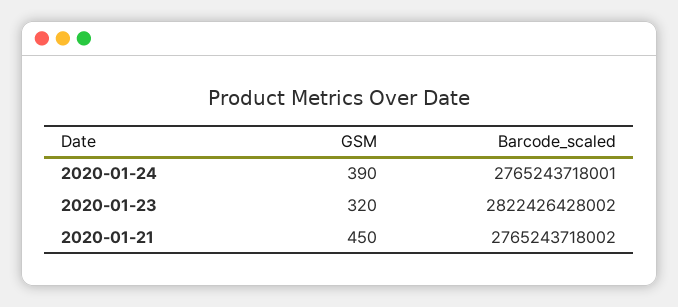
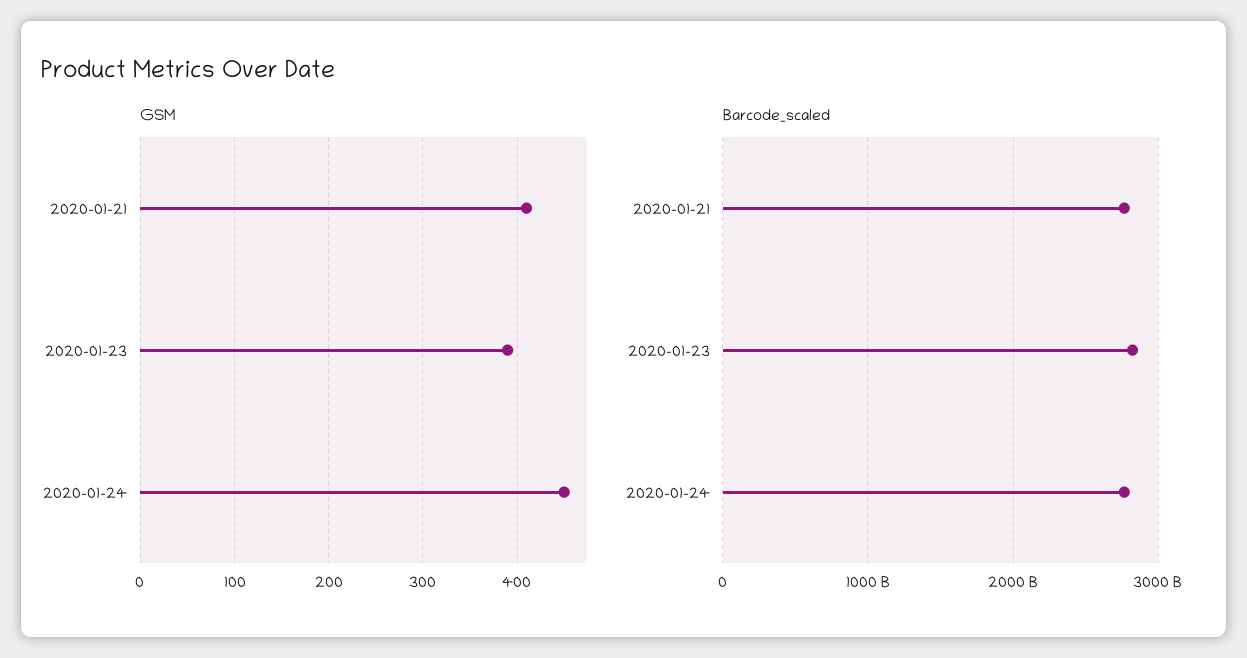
GSM, 2020-01-24: 390 -> 450
GSM, 2020-01-23: 320 -> 390
GSM, 2020-01-21: 450 -> 410

